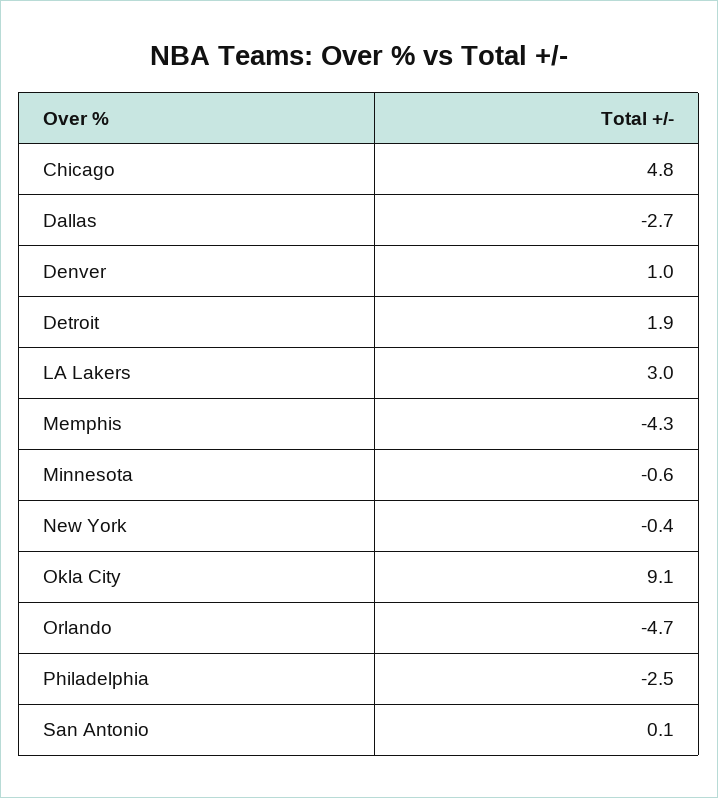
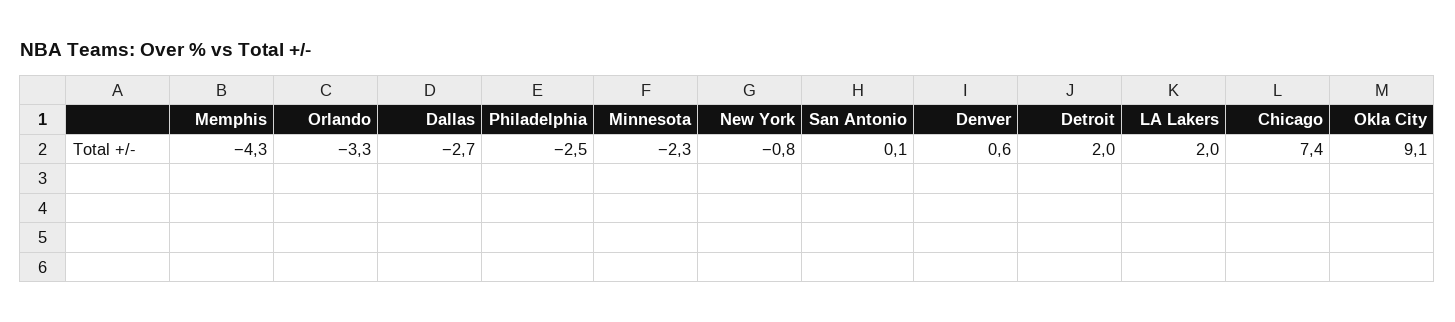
Chicago: 4.8 -> 7.4
Denver: 1 -> 0.6
Detroit: 1.9 -> 2
LA Lakers: 3 -> 2
Minnesota: -0.6 -> -2.3
New York: -0.4 -> -0.8
Orlando: -4.7 -> -3.3

